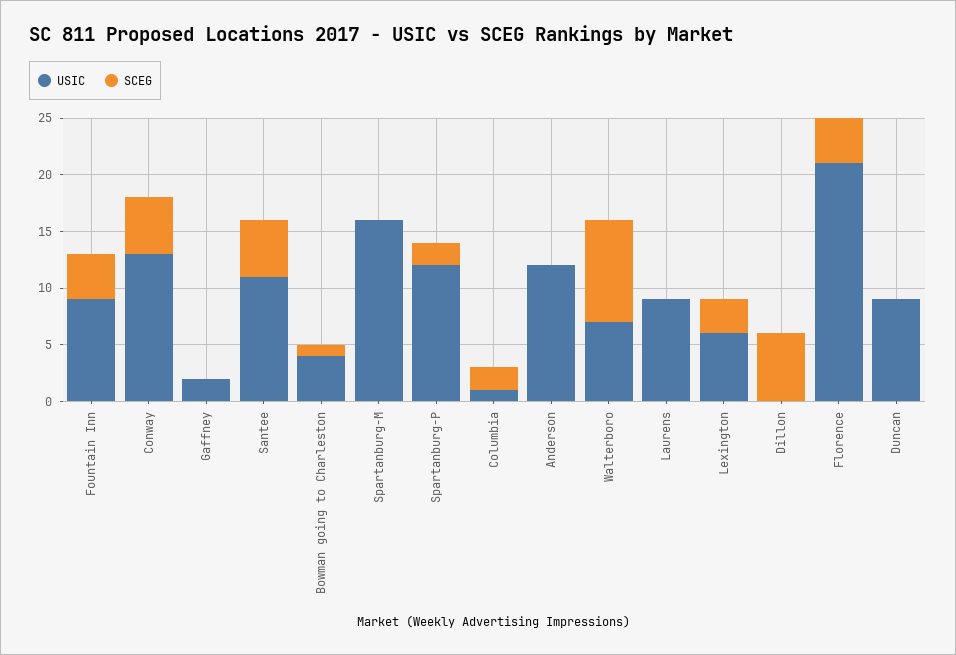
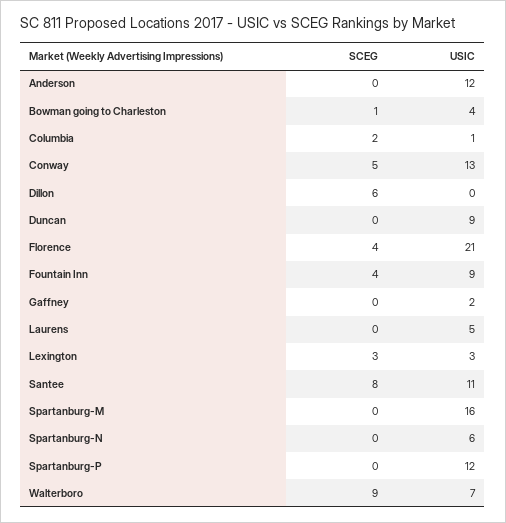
SCEG, Santee: 5 -> 8
SCEG, Spartanburg-P: 2 -> 0
USIC, Laurens: 9 -> 5
USIC, Lexington: 6 -> 3
SCEG, Spartanburg-N: none -> 0
USIC, Spartanburg-N: none -> 6

